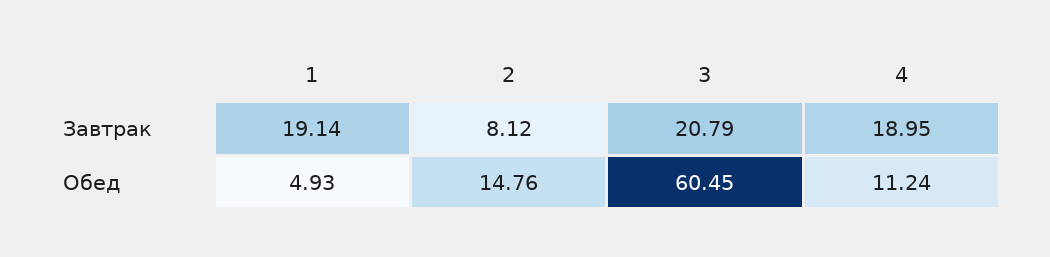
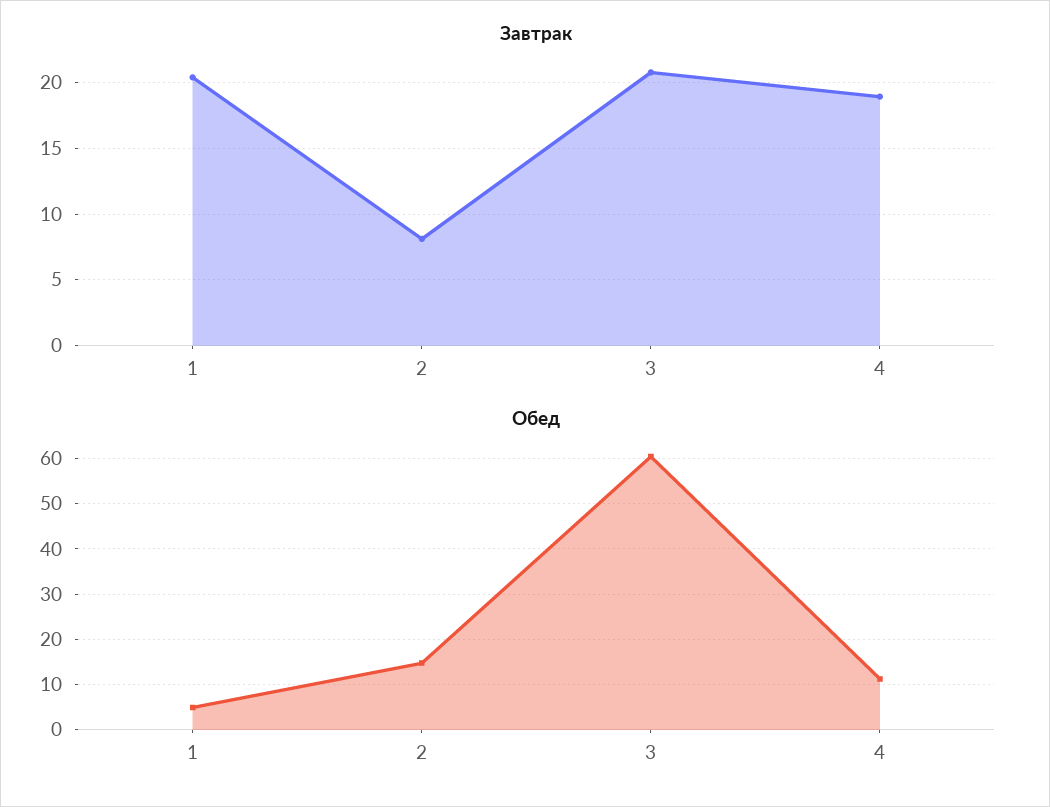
Завтрак, 1: 19.14 -> 20.5

